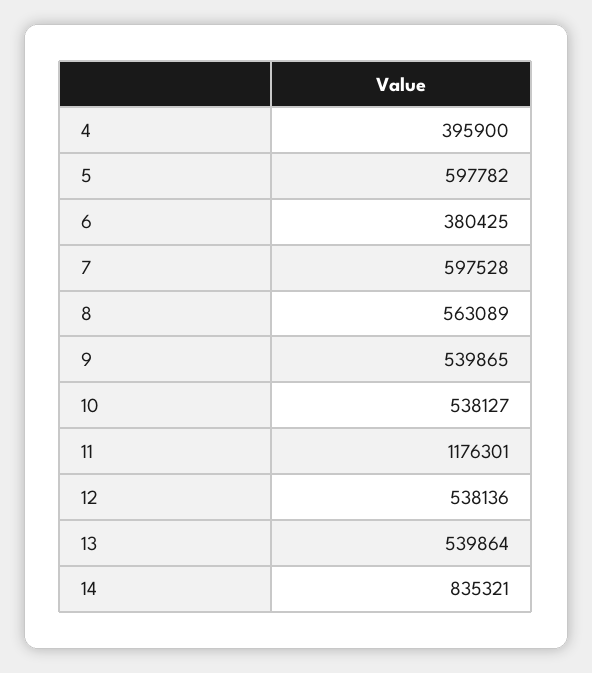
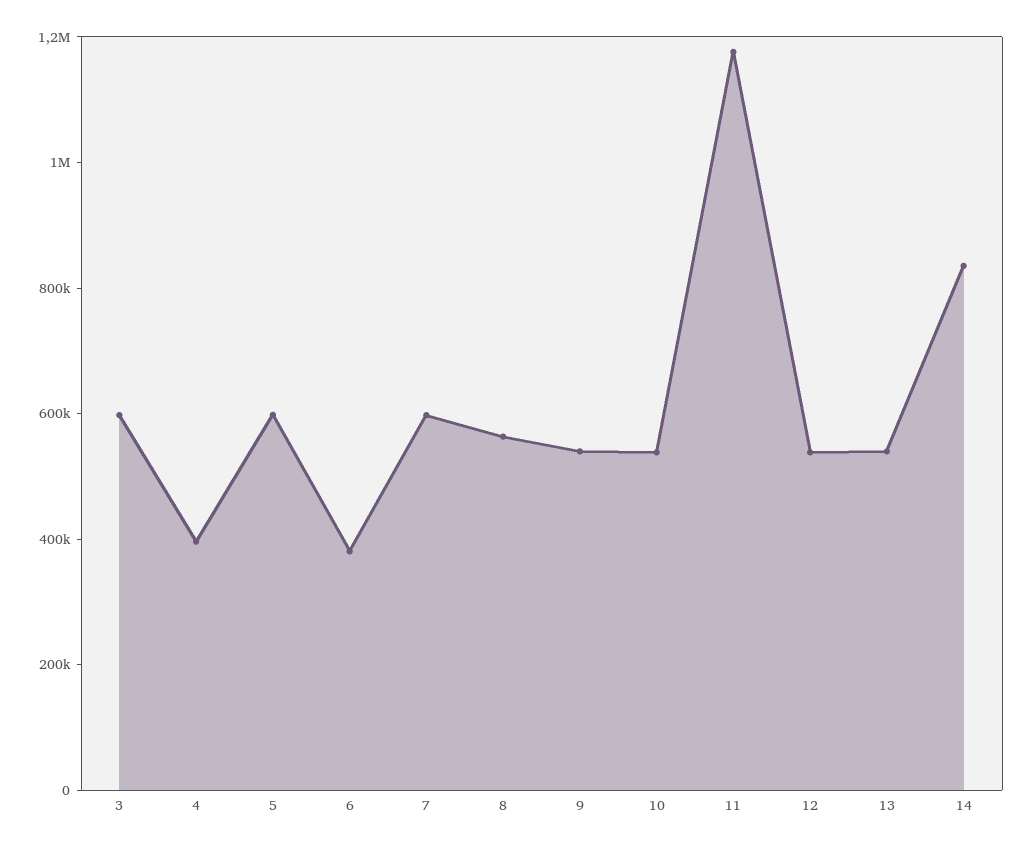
3: none -> 600000

